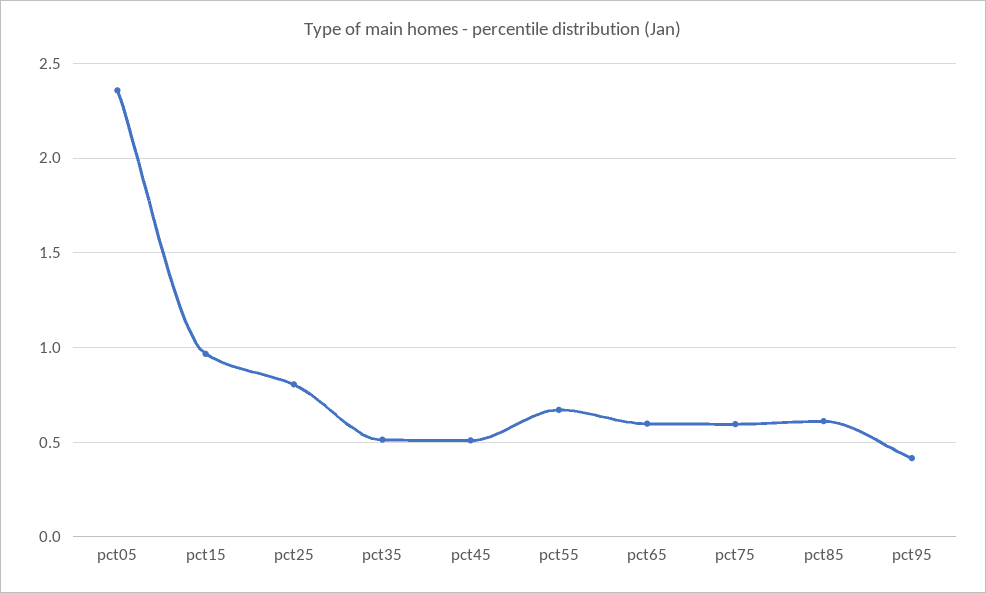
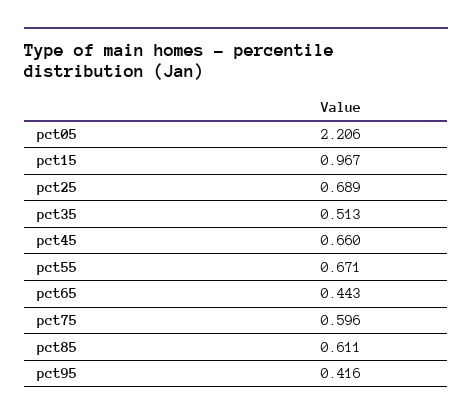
pct05: 2.35 -> 2.206
pct25: 0.8 -> 0.689
pct45: 0.5 -> 0.66
pct65: 0.6 -> 0.443

